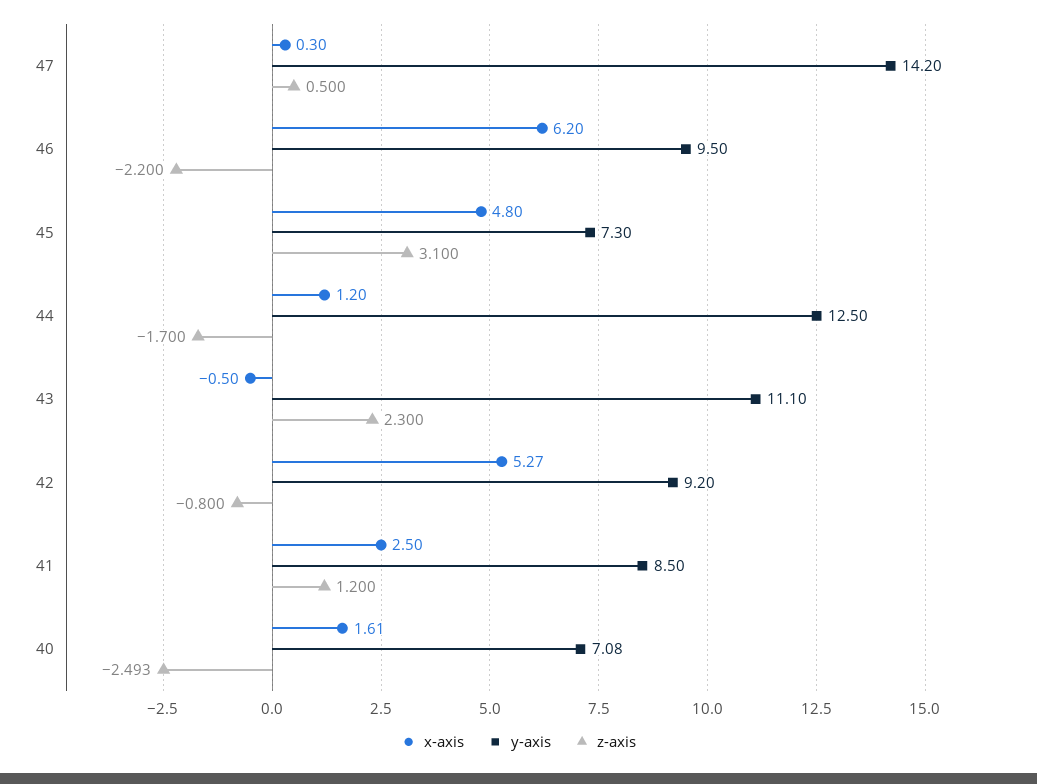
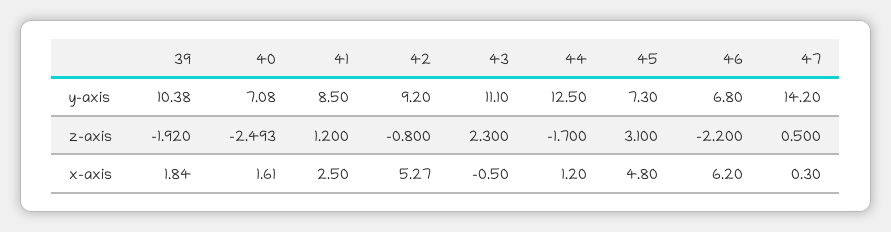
y-axis, 46: 9.5 -> 6.8
y-axis, 39: none -> 10.38
z-axis, 39: none -> -1.92
x-axis, 39: none -> 1.84

